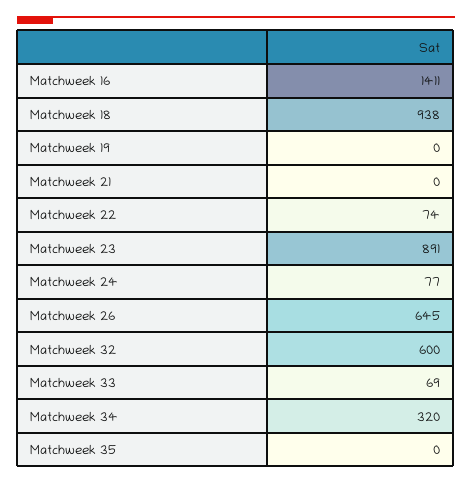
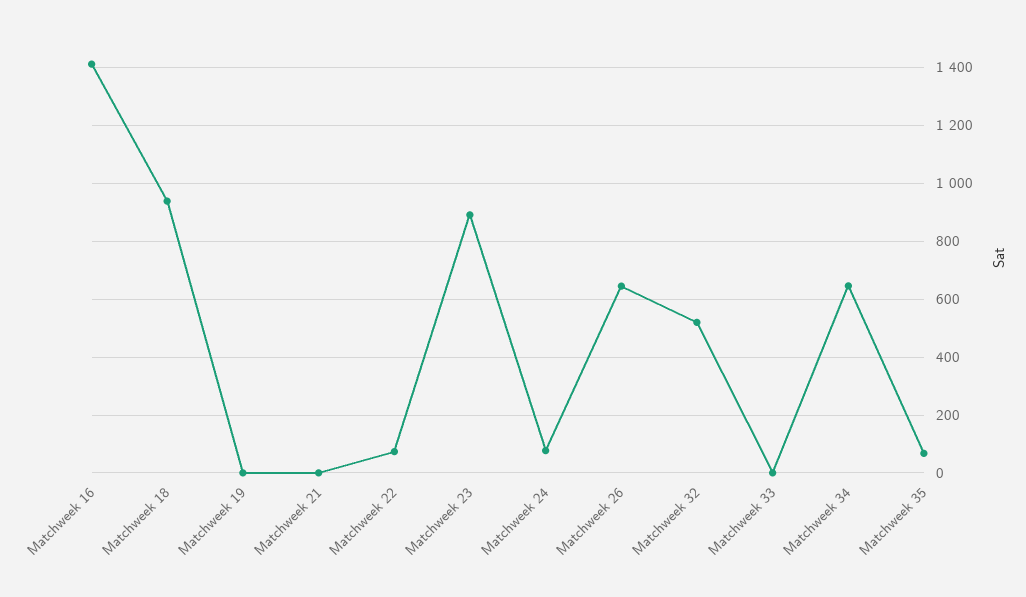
Matchweek 32: 600 -> 525
Matchweek 33: 69 -> 0
Matchweek 34: 320 -> 650
Matchweek 35: 0 -> 75

